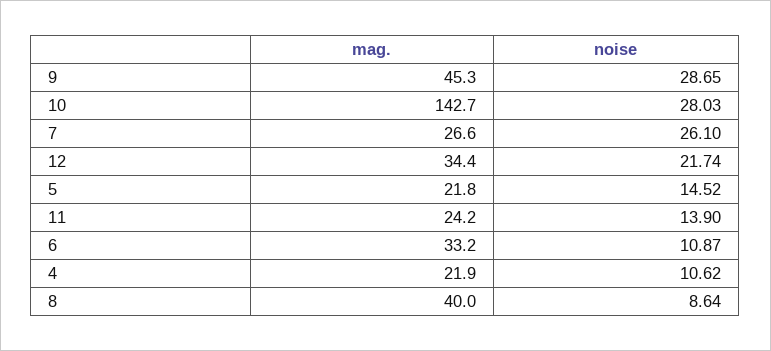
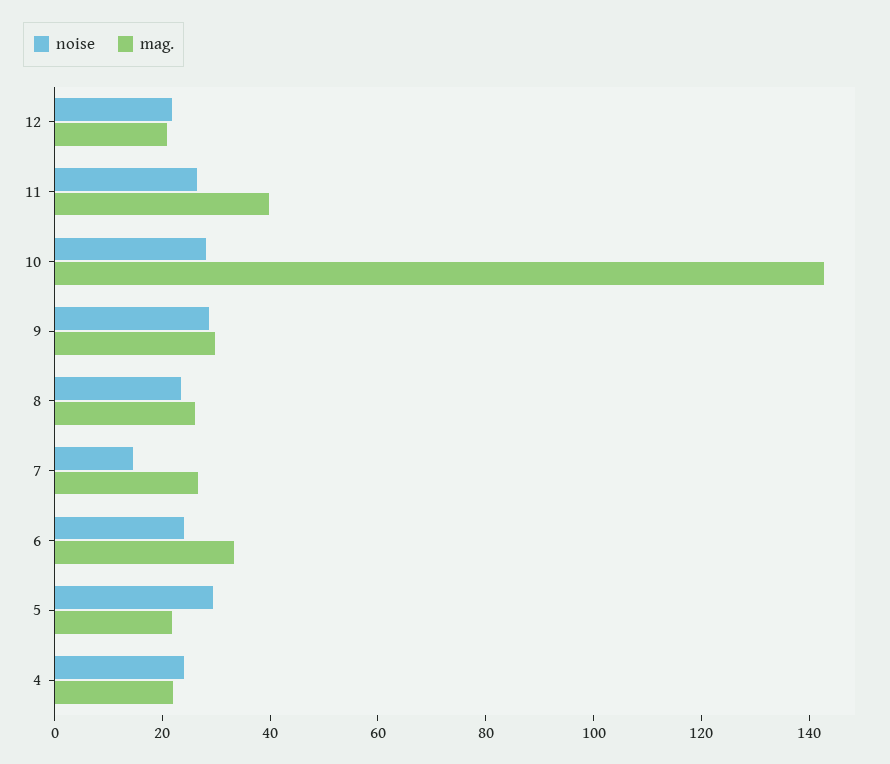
mag., 9: 45.3 -> 30
noise, 7: 26.1 -> 15
mag., 12: 34.4 -> 20
noise, 5: 14.52 -> 30
mag., 11: 24.2 -> 40
noise, 11: 13.9 -> 25
noise, 6: 10.87 -> 25
noise, 4: 10.62 -> 25
mag., 8: 40 -> 25
noise, 8: 8.64 -> 25

